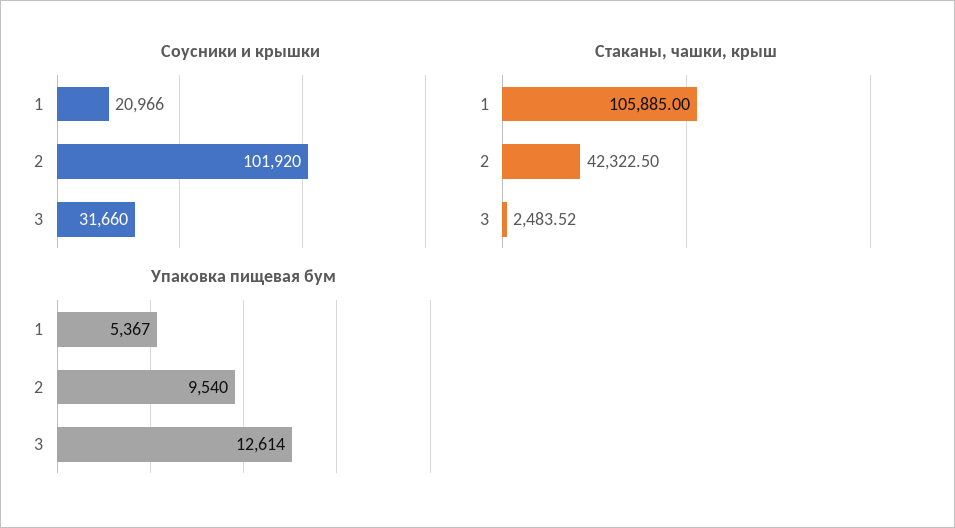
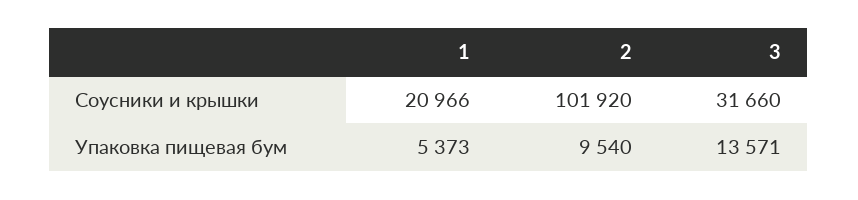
Стаканы, чашки, крыш, 1: 105885 -> none
Стаканы, чашки, крыш, 2: 42322.5 -> none
Стаканы, чашки, крыш, 3: 2483.52 -> none
Упаковка пищевая бум, 1: 5367 -> 5373
Упаковка пищевая бум, 3: 12614 -> 13571

